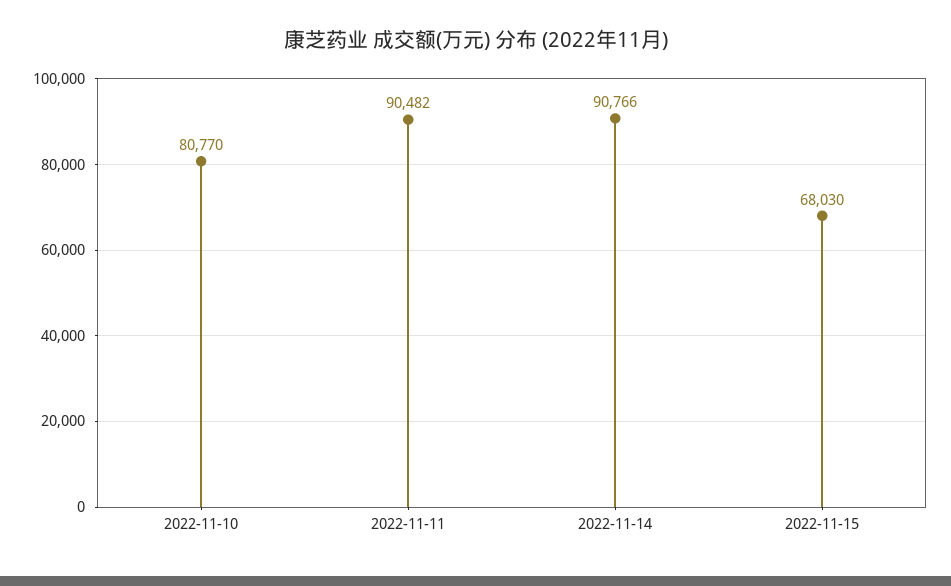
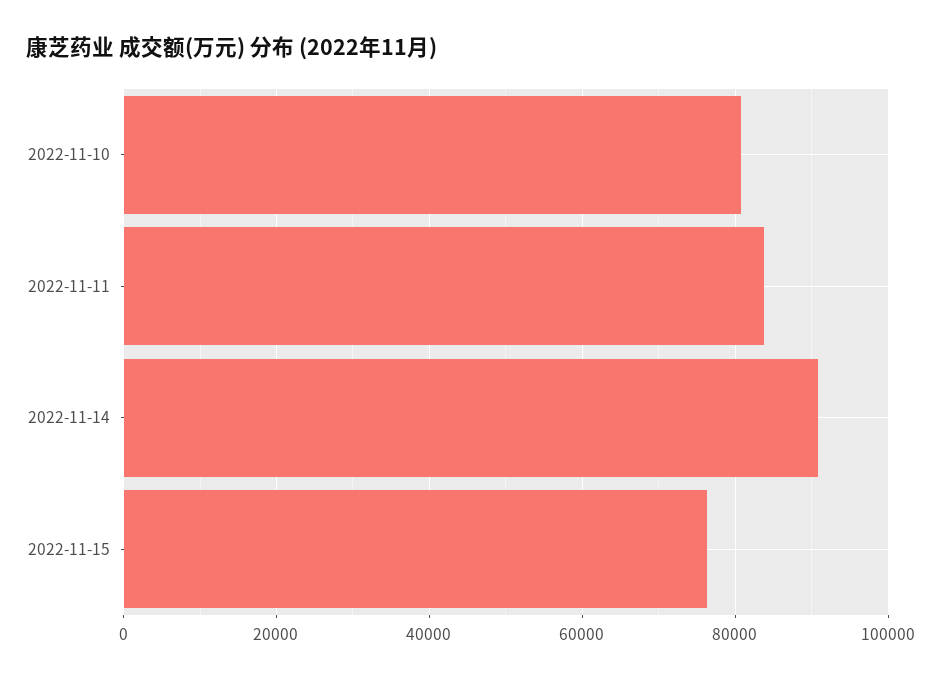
2022-11-11: 90482 -> 84000
2022-11-15: 68030 -> 76000

